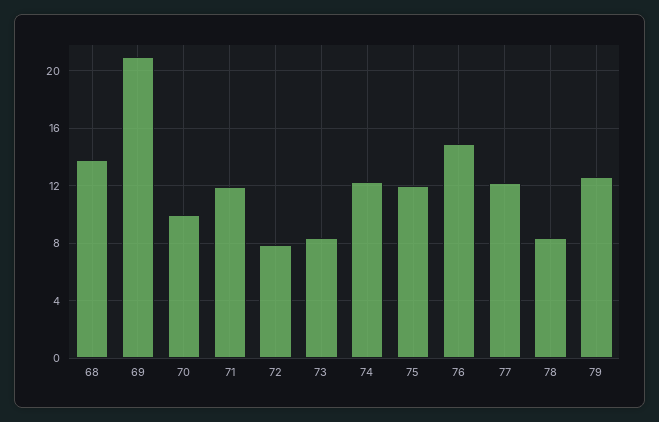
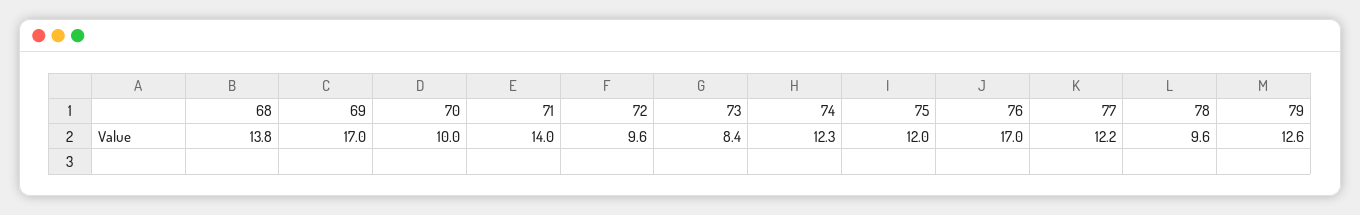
69: 21 -> 17
71: 12 -> 14
72: 8 -> 9.6
76: 15 -> 17
78: 8.5 -> 9.6

